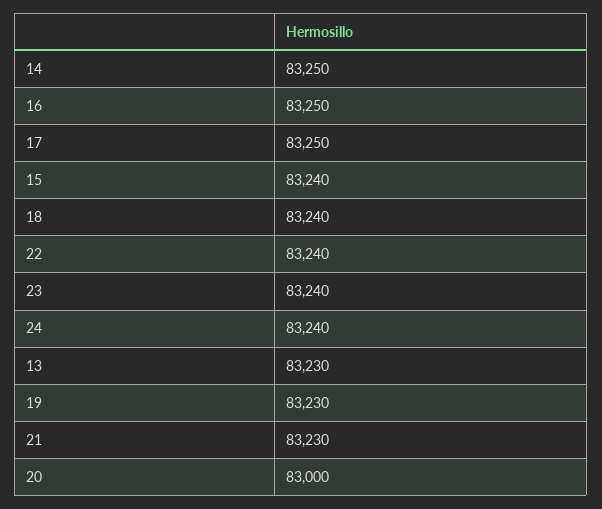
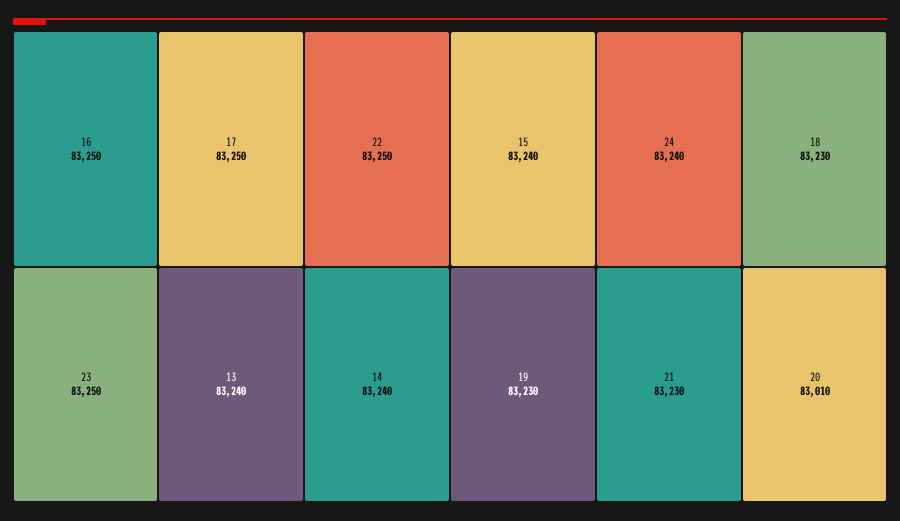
14: 83250 -> 83240
18: 83240 -> 83230
22: 83240 -> 83250
23: 83240 -> 83250
13: 83230 -> 83240
20: 83000 -> 83010

